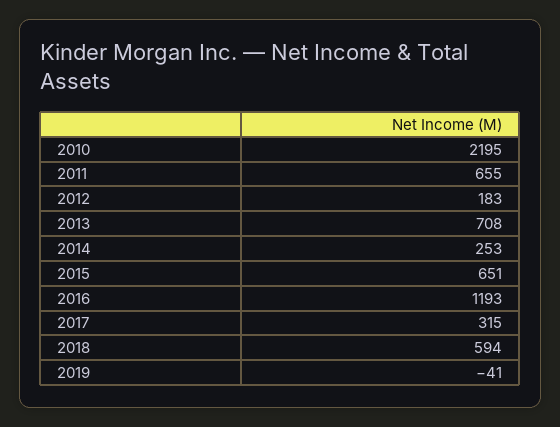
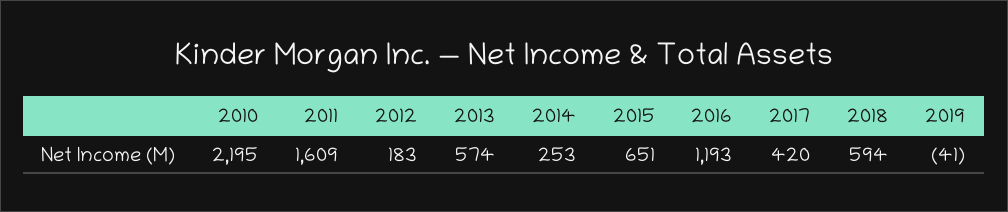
2011: 655 -> 1609
2013: 708 -> 574
2017: 315 -> 420

